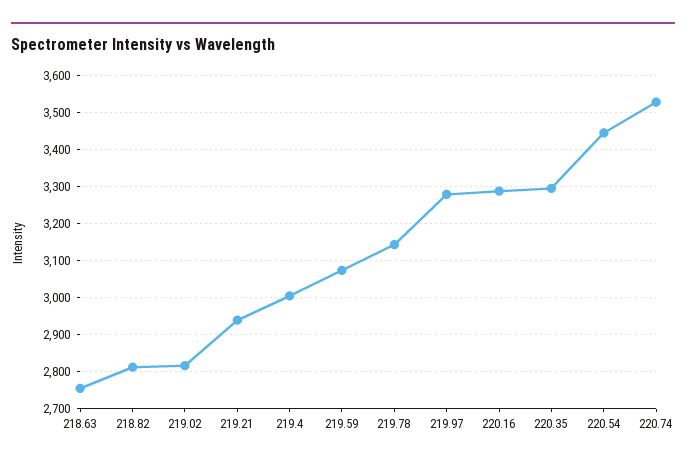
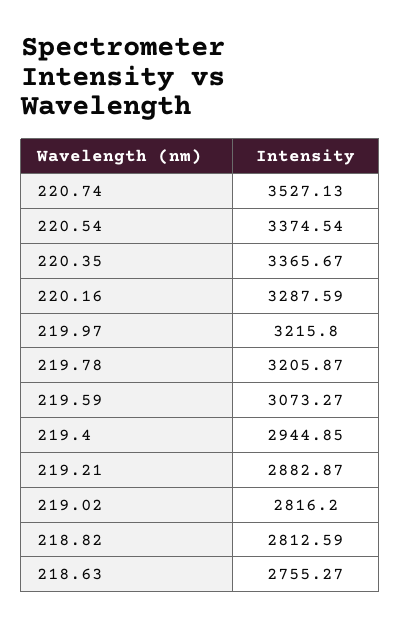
219.21: 2940 -> 2882.87
219.4: 3000 -> 2944.85
219.78: 3140 -> 3205.87
219.97: 3280 -> 3215.8
220.35: 3300 -> 3365.67
220.54: 3440 -> 3374.54

